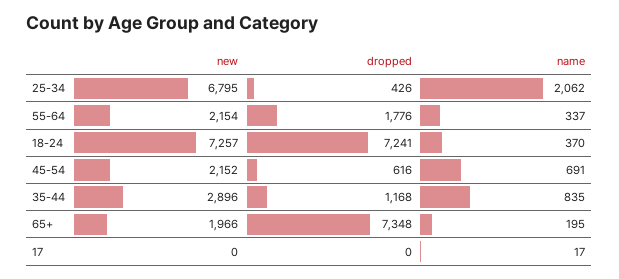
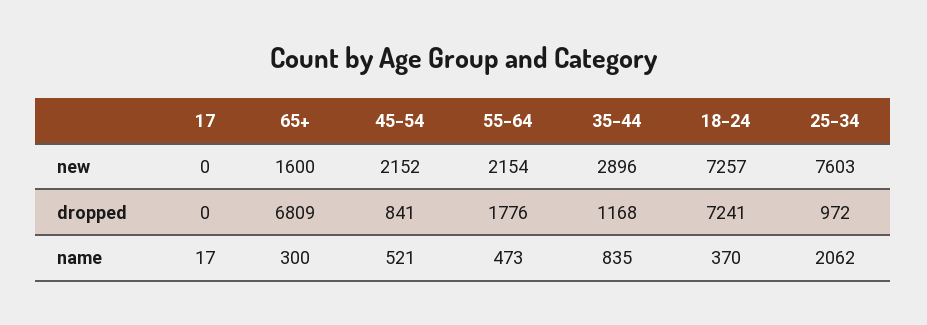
new, 25-34: 6795 -> 7603
dropped, 25-34: 426 -> 972
name, 55-64: 337 -> 473
dropped, 45-54: 616 -> 841
name, 45-54: 691 -> 521
new, 65+: 1966 -> 1600
dropped, 65+: 7348 -> 6809
name, 65+: 195 -> 300

